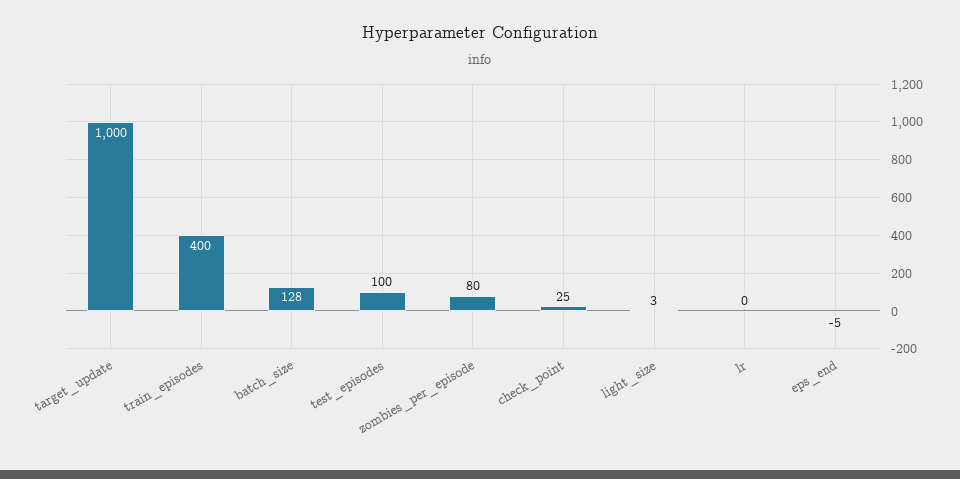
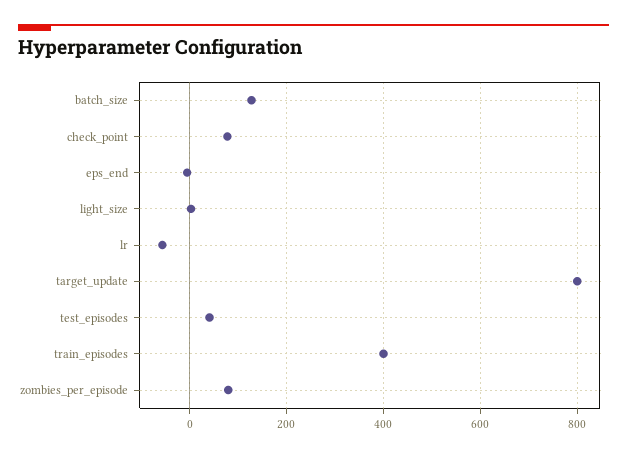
target_update: 1000 -> 800
test_episodes: 100 -> 40
check_point: 25 -> 80
lr: 0 -> -60

